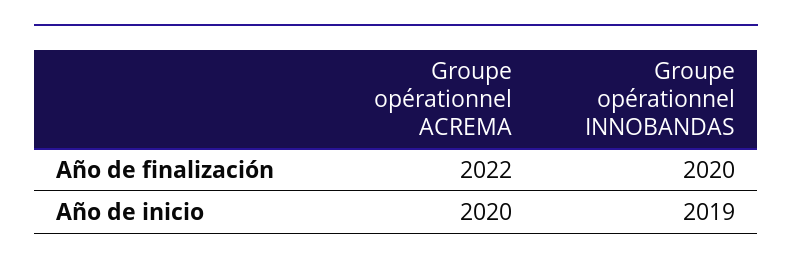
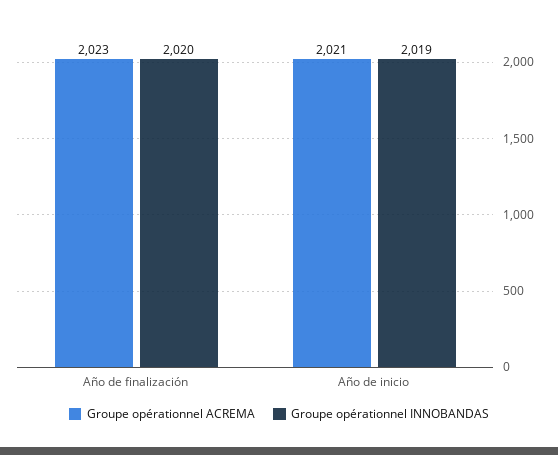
Groupe opérationnel ACREMA, Año de finalización: 2022 -> 2023
Groupe opérationnel ACREMA, Año de inicio: 2020 -> 2021

